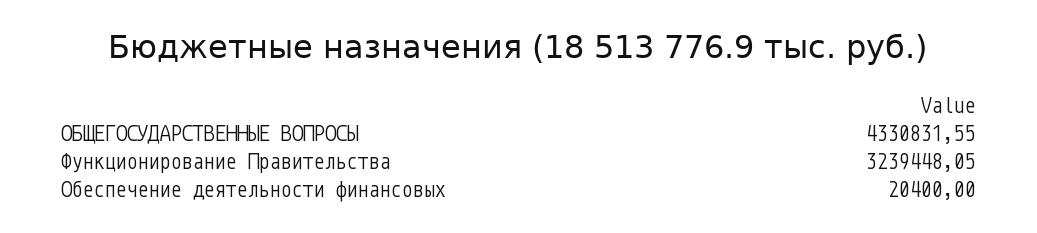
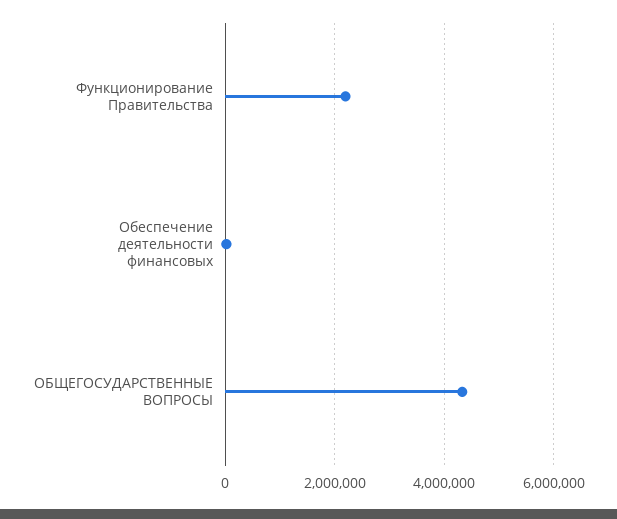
Функционирование Правительства: 3239448.05 -> 2200000

